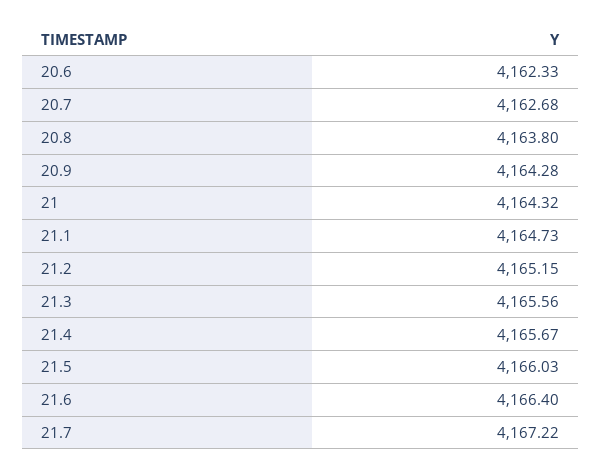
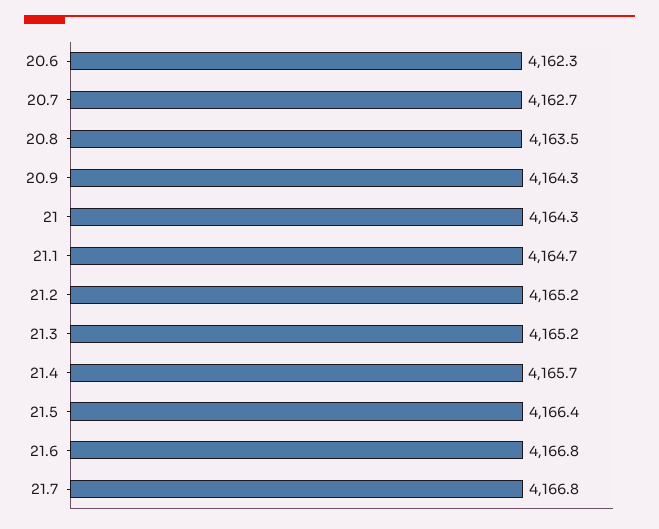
20.8: 4163.8 -> 4163.5
21.3: 4165.56 -> 4165.2
21.5: 4166.03 -> 4166.4
21.6: 4166.4 -> 4166.8
21.7: 4167.22 -> 4166.8

